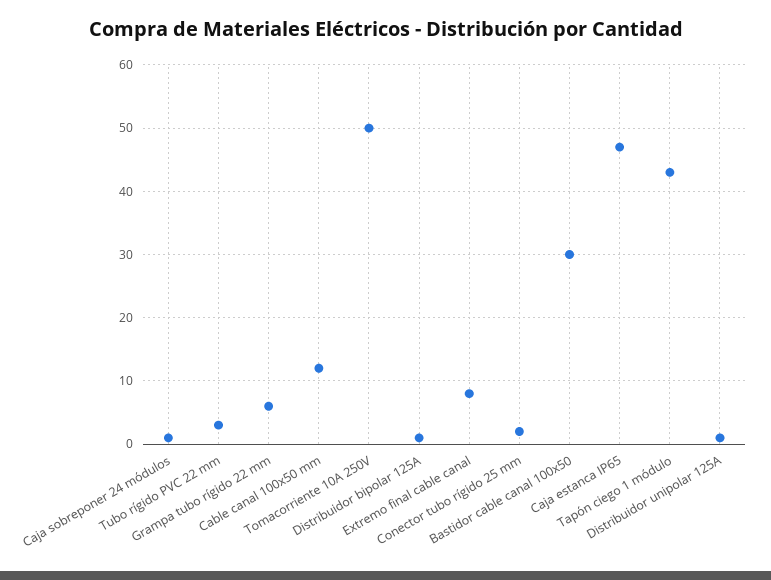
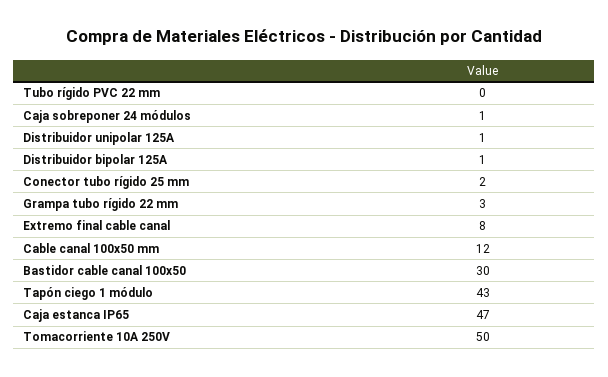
Tubo rígido PVC 22 mm: 3 -> 0
Grampa tubo rígido 22 mm: 6 -> 3

